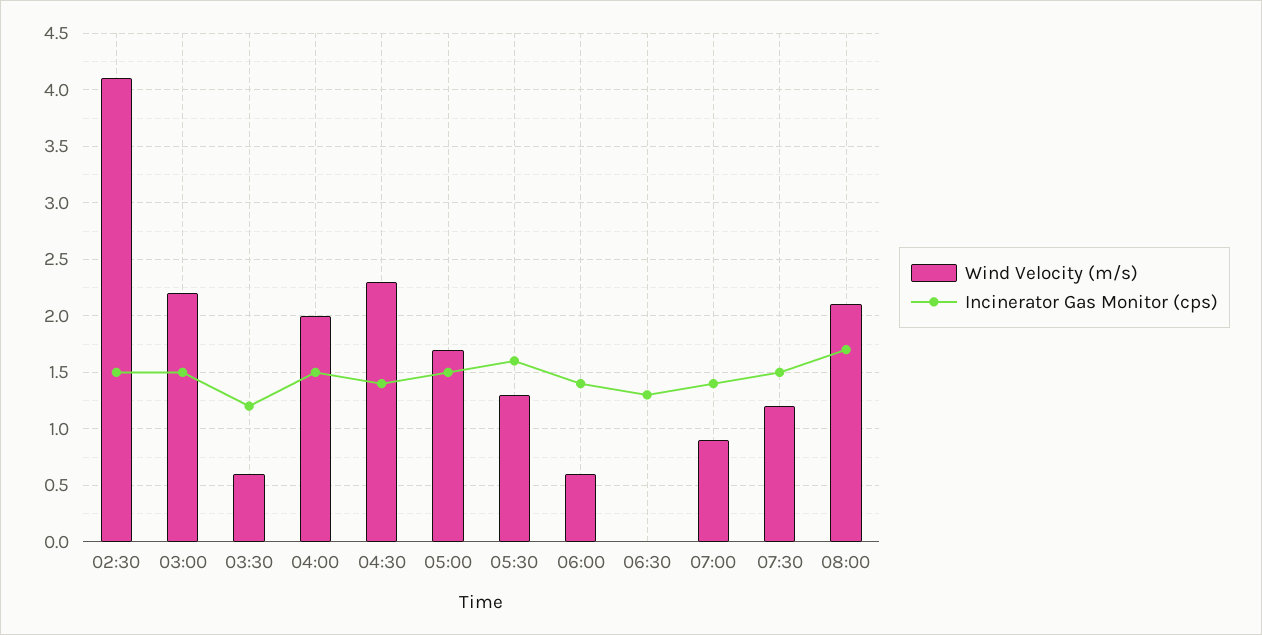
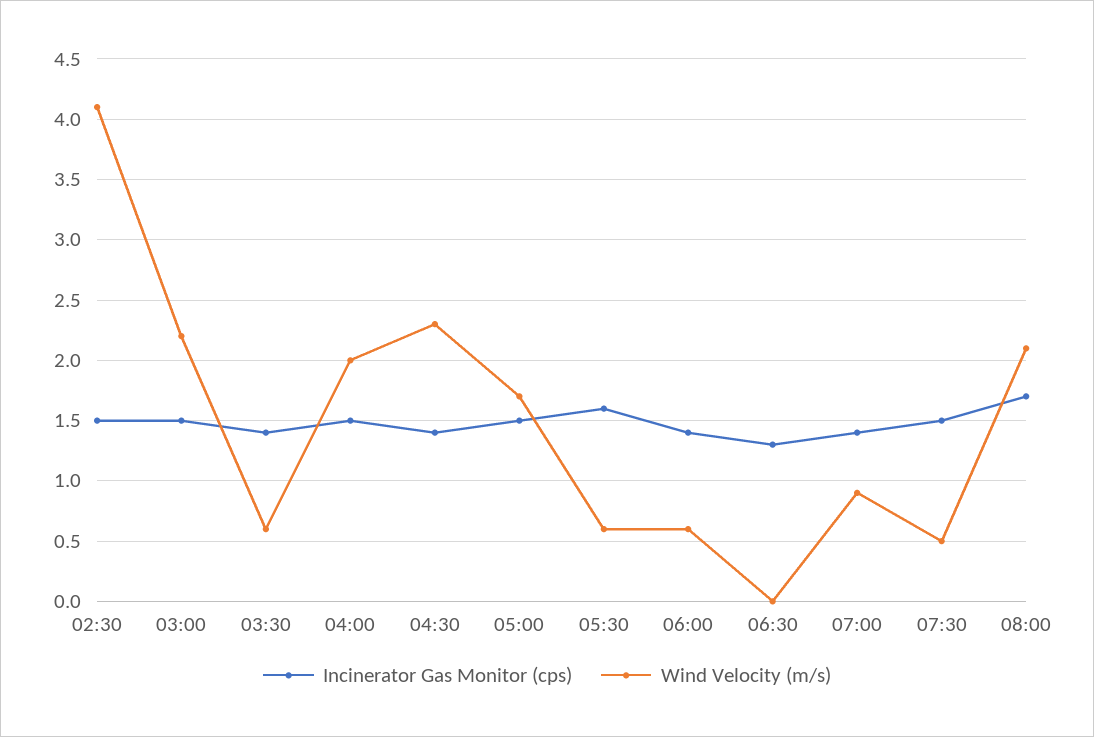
Incinerator Gas Monitor (cps), 03:30: 1.2 -> 1.4
Wind Velocity (m/s), 05:30: 1.3 -> 0.6
Wind Velocity (m/s), 07:30: 1.2 -> 0.5

